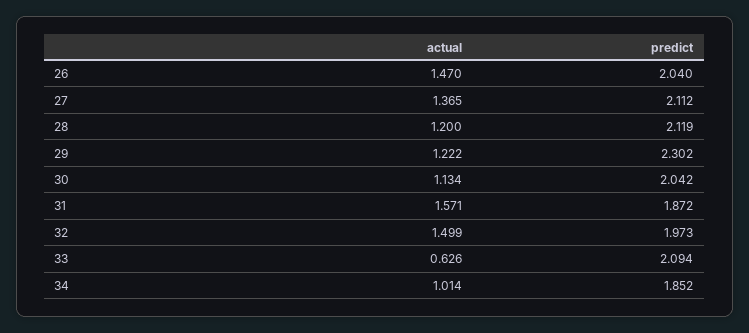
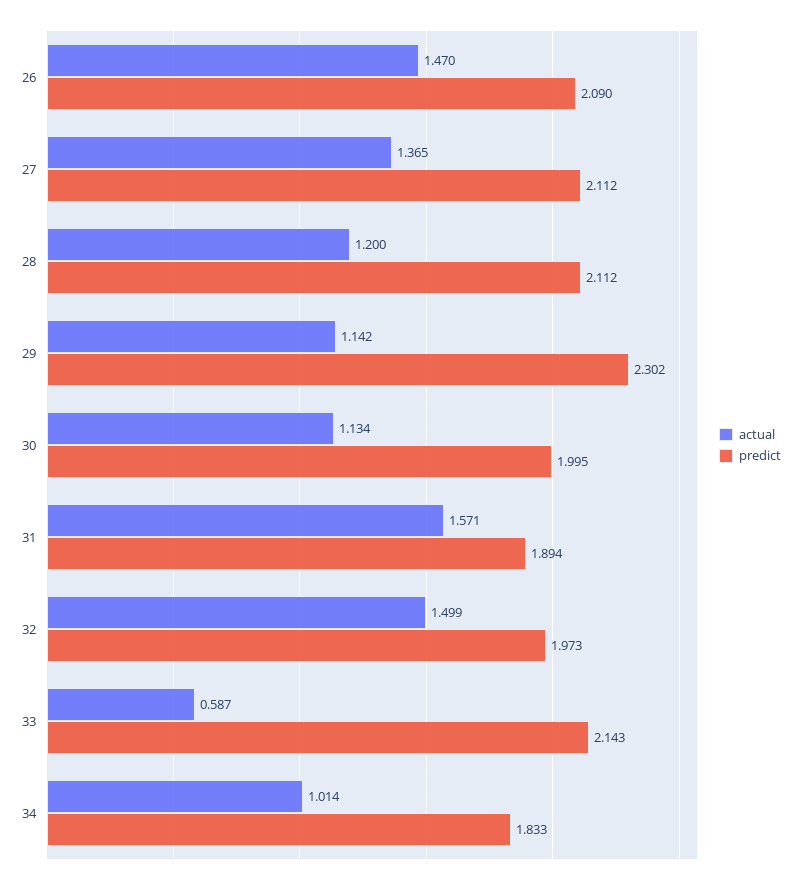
predict, 26: 2.04 -> 2.09
predict, 28: 2.119 -> 2.112
actual, 29: 1.222 -> 1.142
predict, 30: 2.042 -> 1.995
predict, 31: 1.872 -> 1.894
actual, 33: 0.626 -> 0.587
predict, 33: 2.094 -> 2.143
predict, 34: 1.852 -> 1.833

